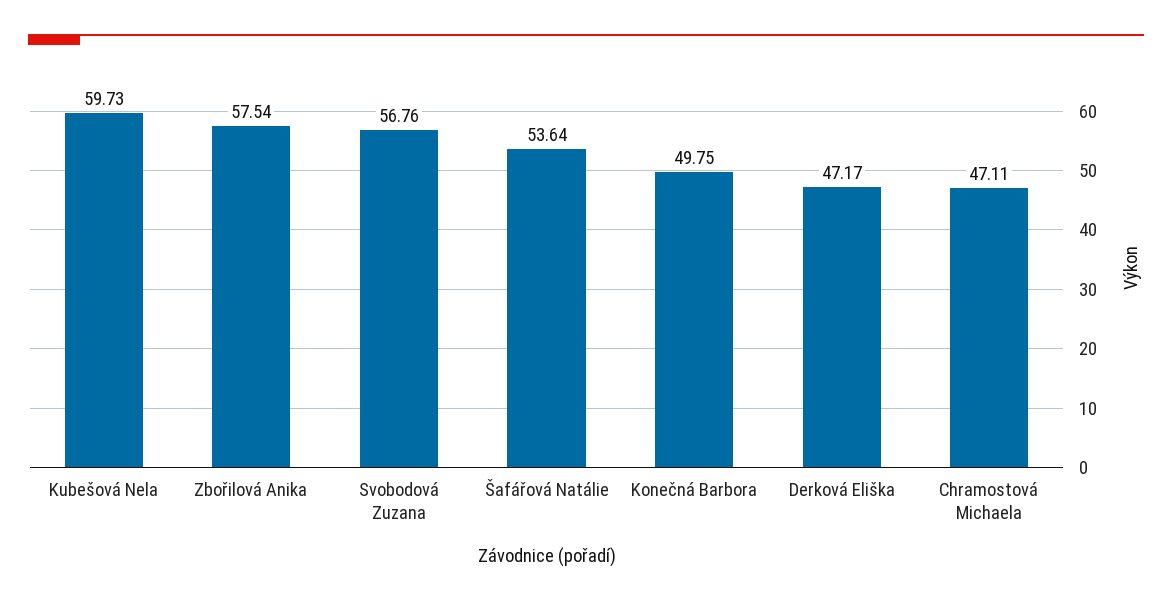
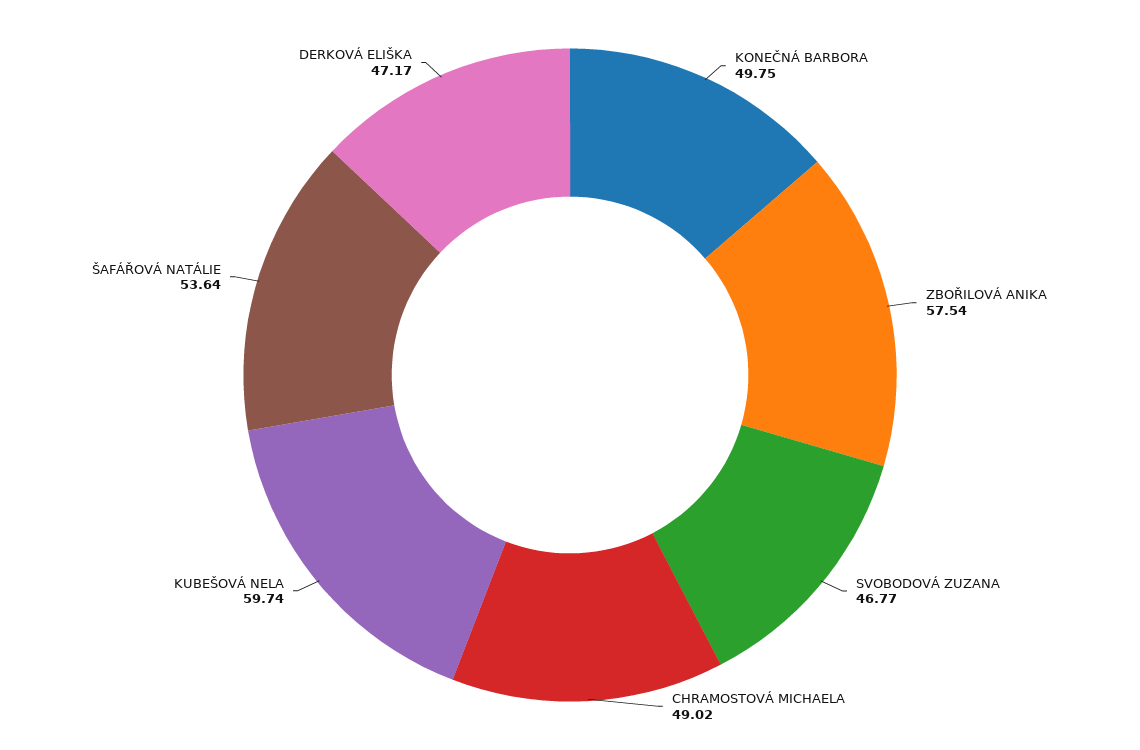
Kubešová Nela: 59.73 -> 59.74
Svobodová Zuzana: 56.76 -> 46.77
Chramostová Michaela: 47.11 -> 49.02

